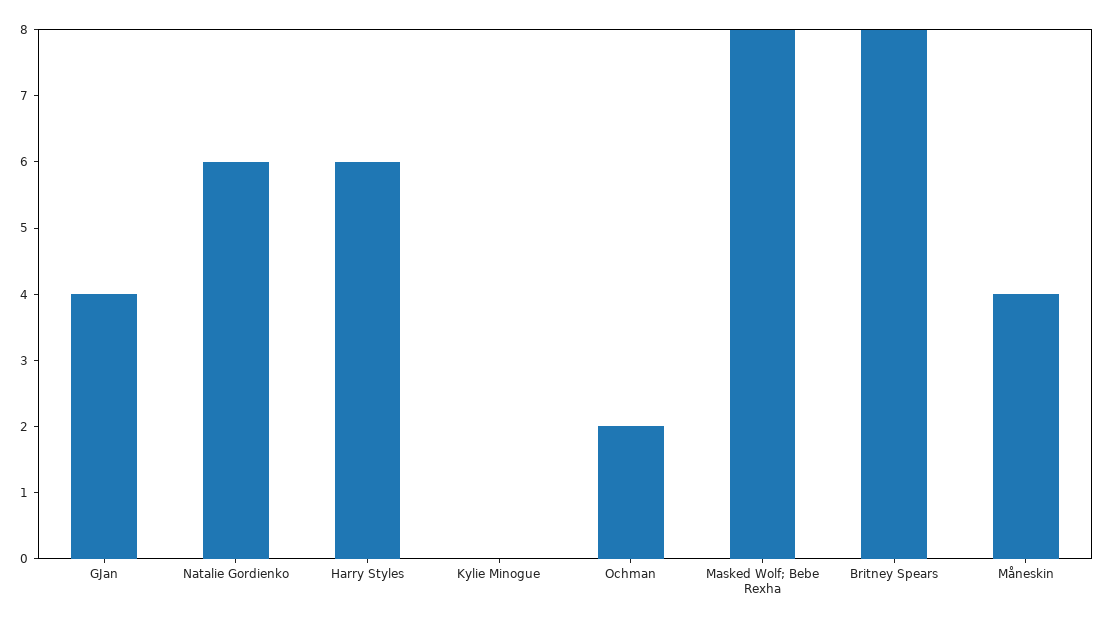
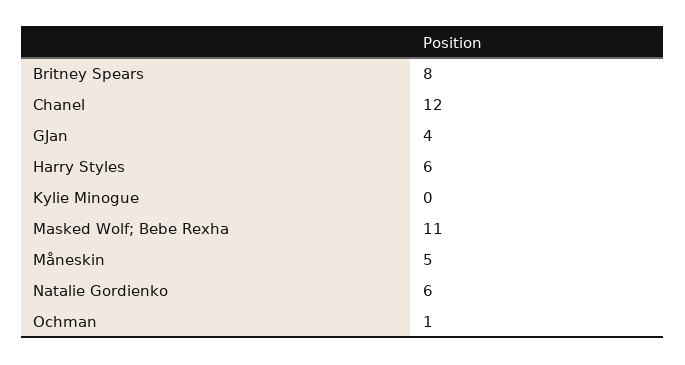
Ochman: 2 -> 1
Masked Wolf; Bebe Rexha: 8 -> 11
Måneskin: 4 -> 5
Chanel: none -> 12

